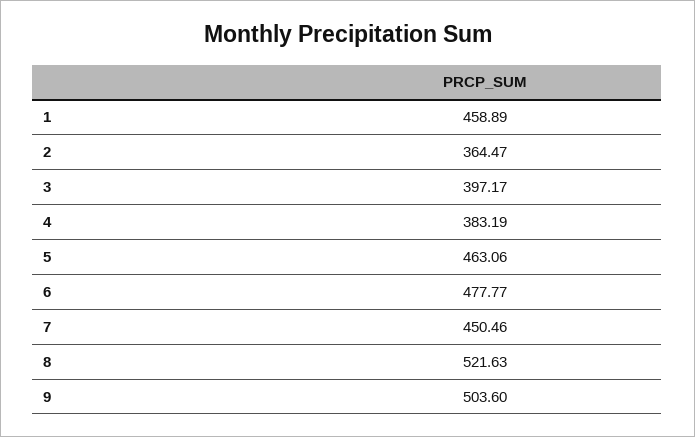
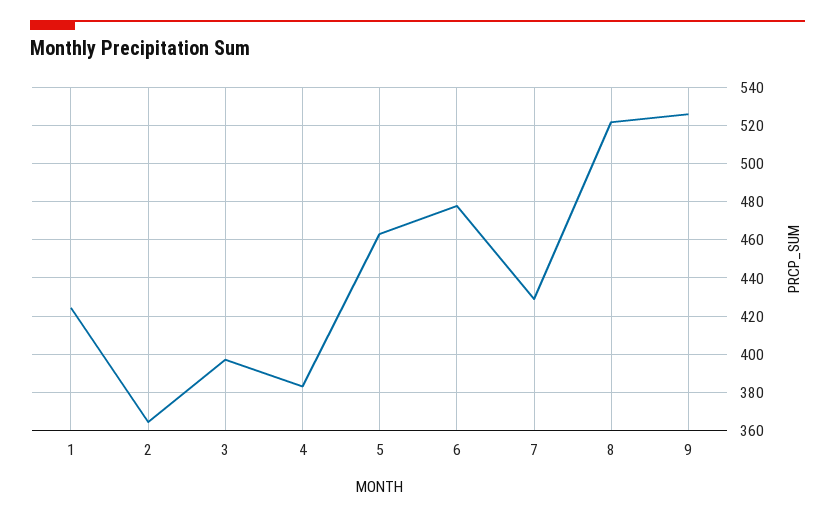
1: 458.89 -> 425
7: 450.46 -> 430
9: 503.6 -> 525

